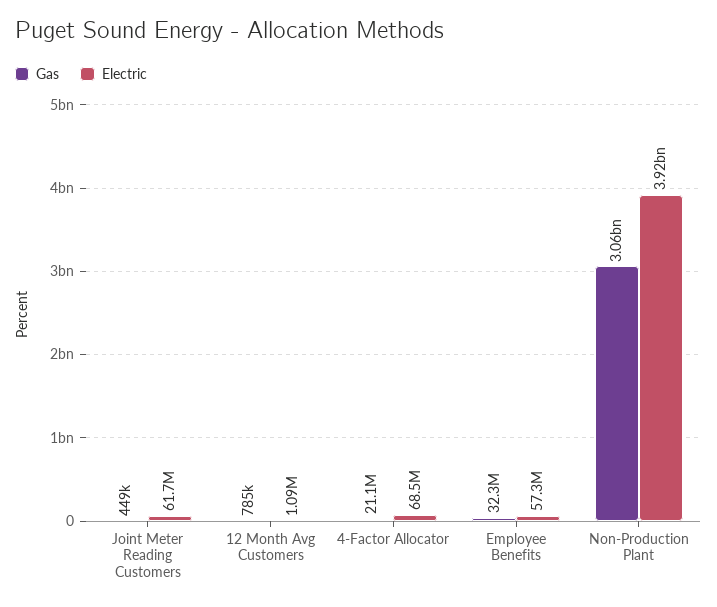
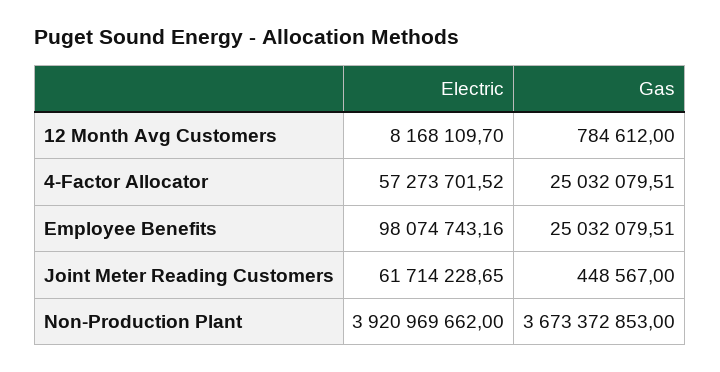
Electric, 12 Month Avg Customers: 1090000 -> 8168109.7
Gas, 4-Factor Allocator: 21100000 -> 25032079.51
Electric, 4-Factor Allocator: 68500000 -> 57273701.52
Gas, Employee Benefits: 32300000 -> 25032079.51
Electric, Employee Benefits: 57300000 -> 98074743.16
Gas, Non-Production Plant: 3060000000 -> 3673372853

